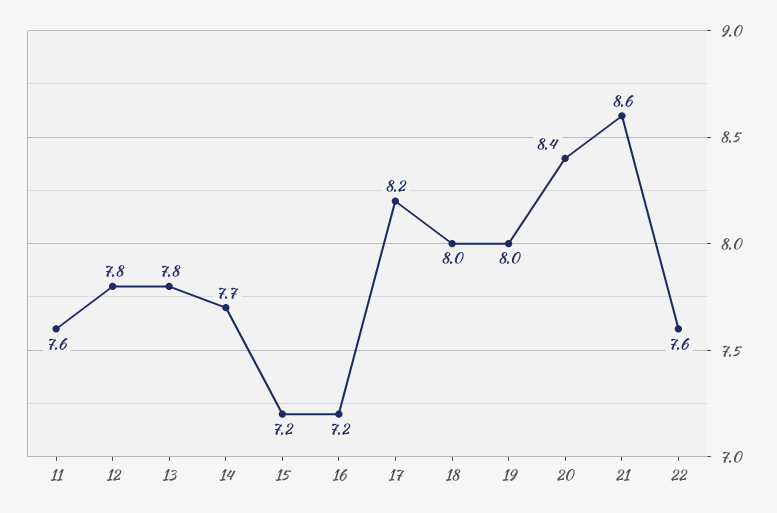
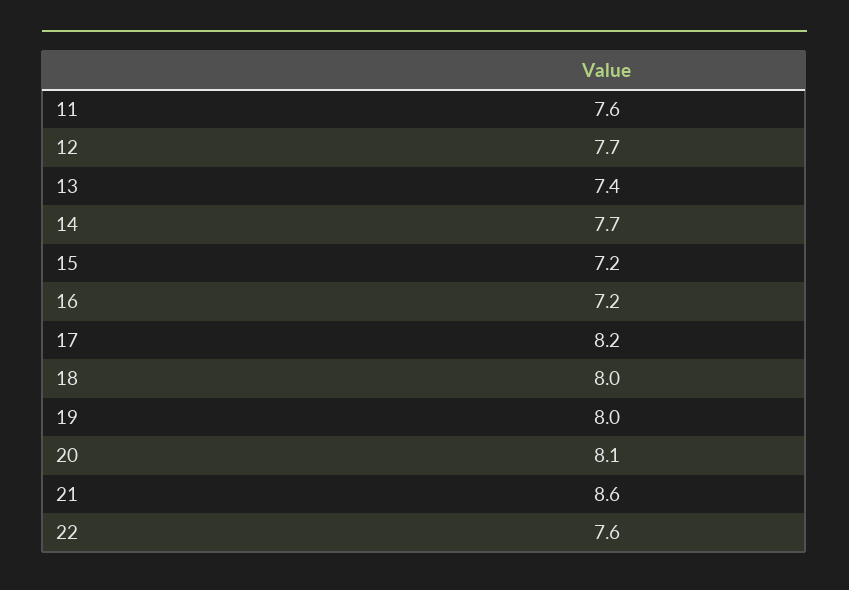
12: 7.8 -> 7.7
13: 7.8 -> 7.4
20: 8.4 -> 8.1

